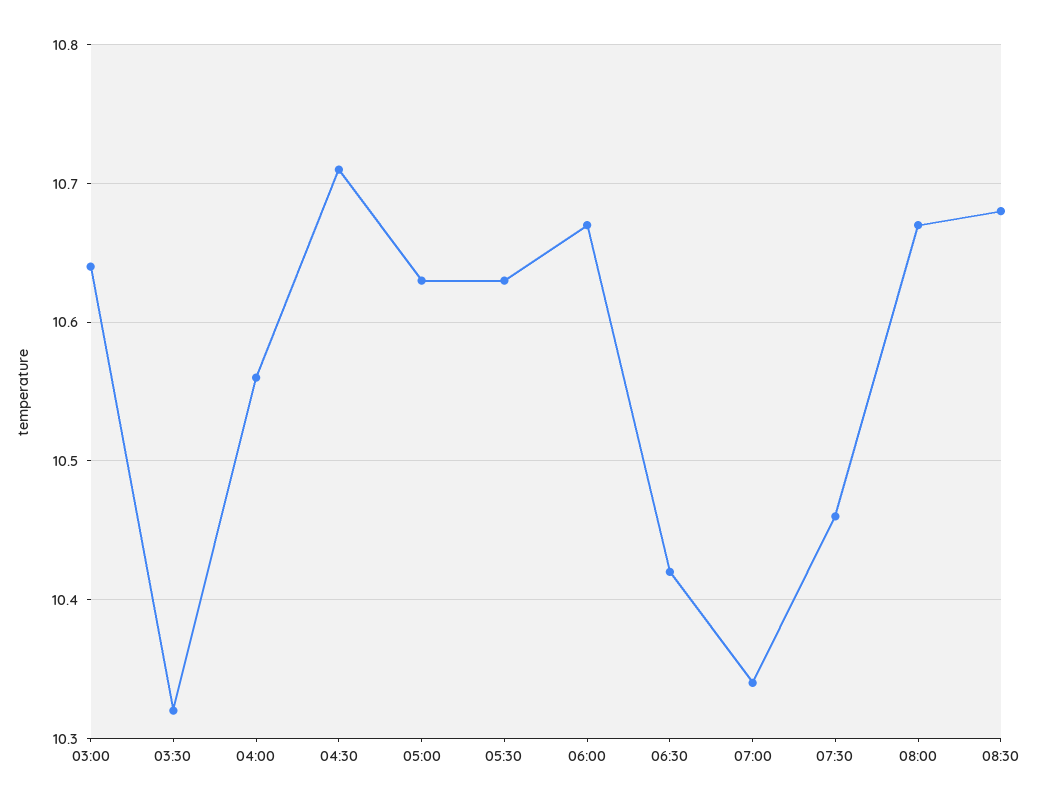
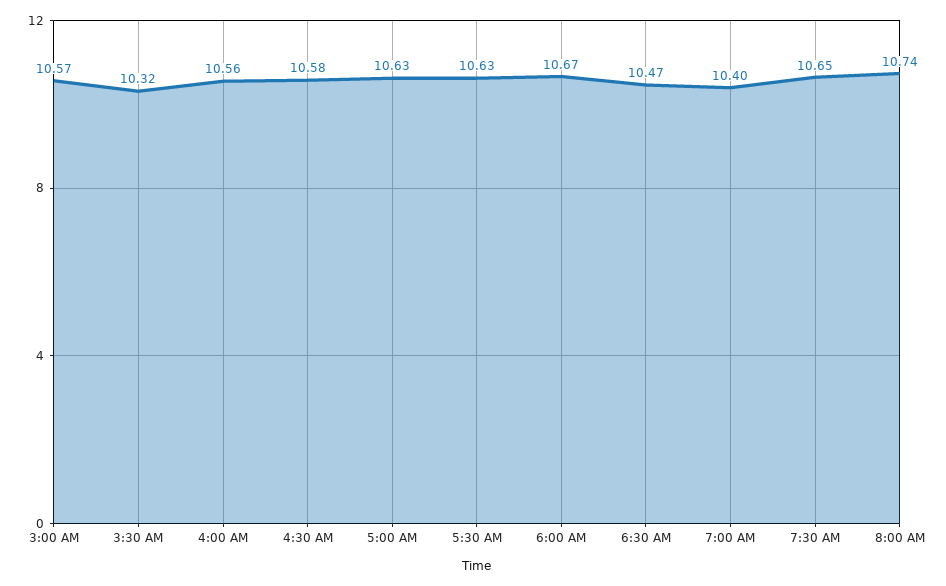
03:00: 10.64 -> 10.57
04:30: 10.71 -> 10.58
06:30: 10.42 -> 10.47
07:00: 10.34 -> 10.4
07:30: 10.46 -> 10.65
08:00: 10.67 -> 10.74
08:30: 10.68 -> none

